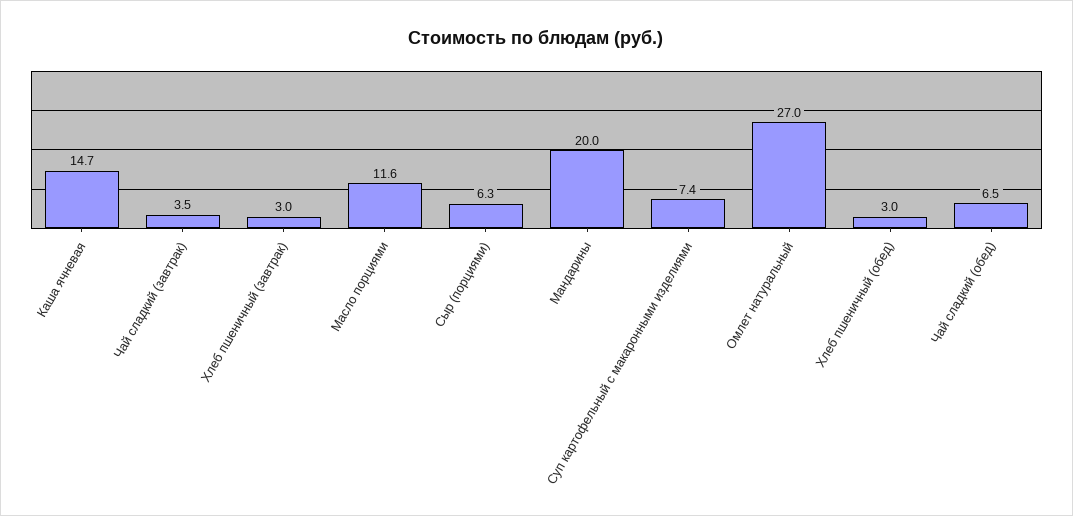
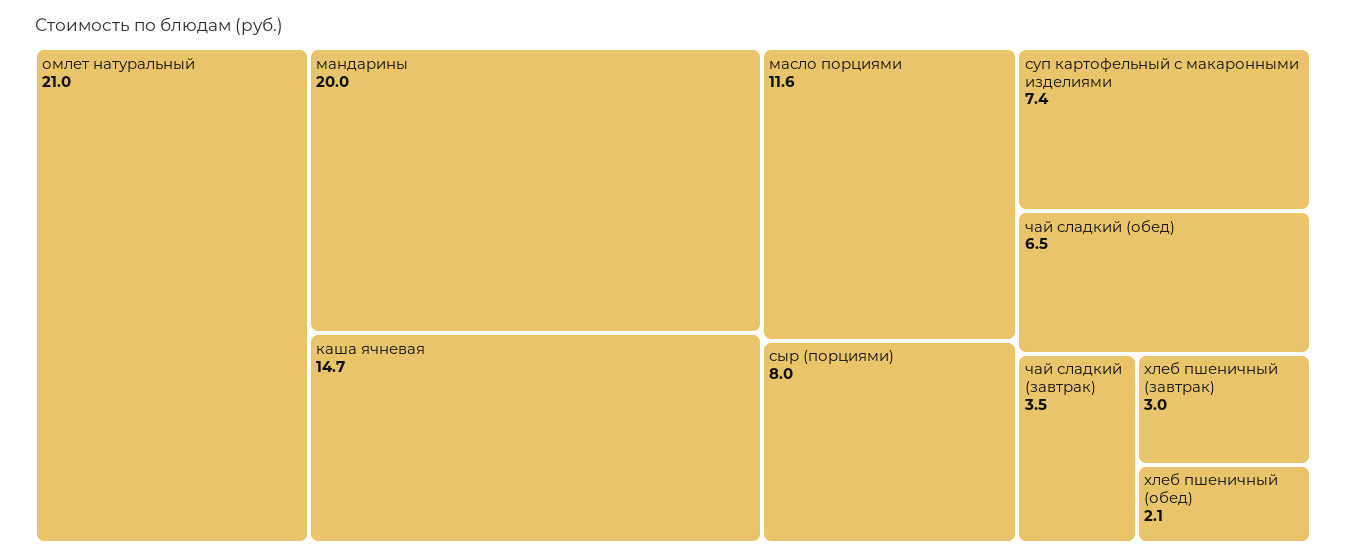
Сыр (порциями): 6.3 -> 8
Омлет натуральный: 27 -> 21
Хлеб пшеничный (обед): 3 -> 2.1

